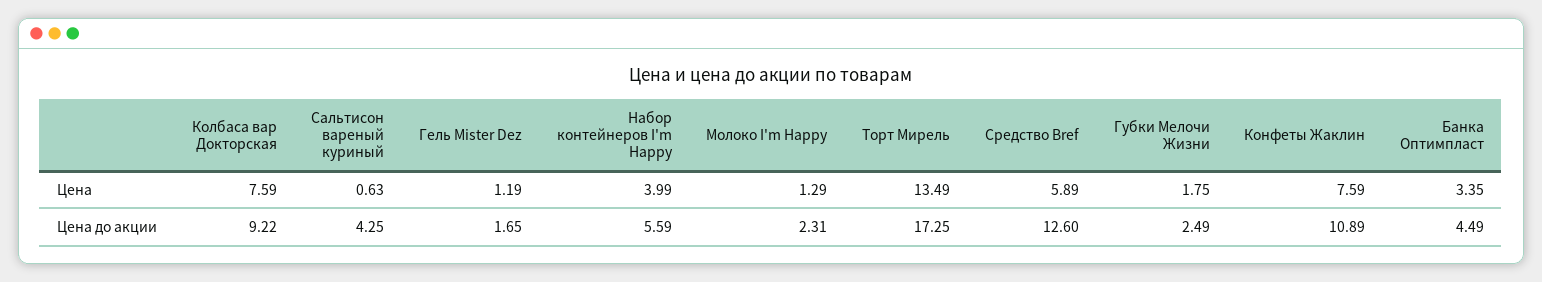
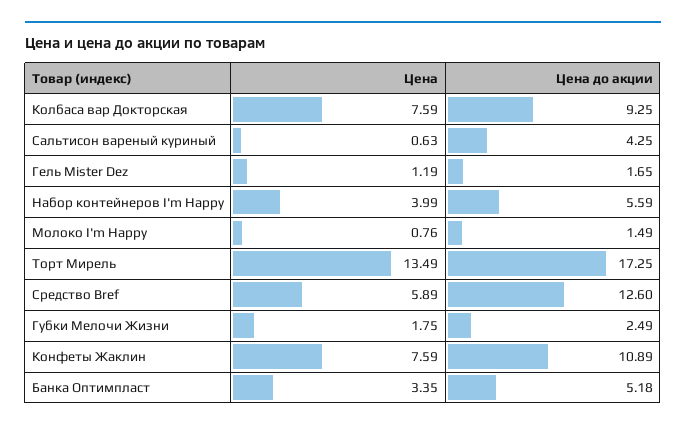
Молоко I'm Happy, Цена: 1.29 -> 0.76
Колбаса вар Докторская, Цена до акции: 9.22 -> 9.25
Молоко I'm Happy, Цена до акции: 2.31 -> 1.49
Банка Оптимпласт, Цена до акции: 4.49 -> 5.18

